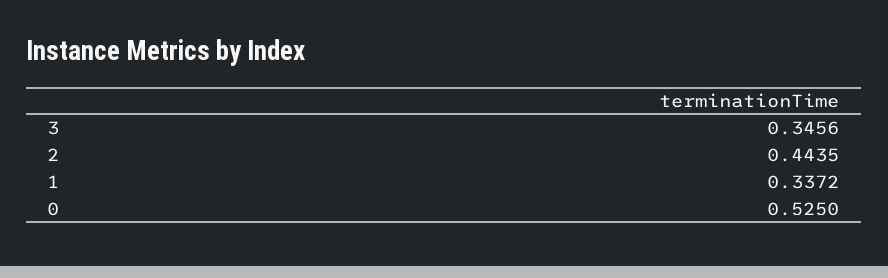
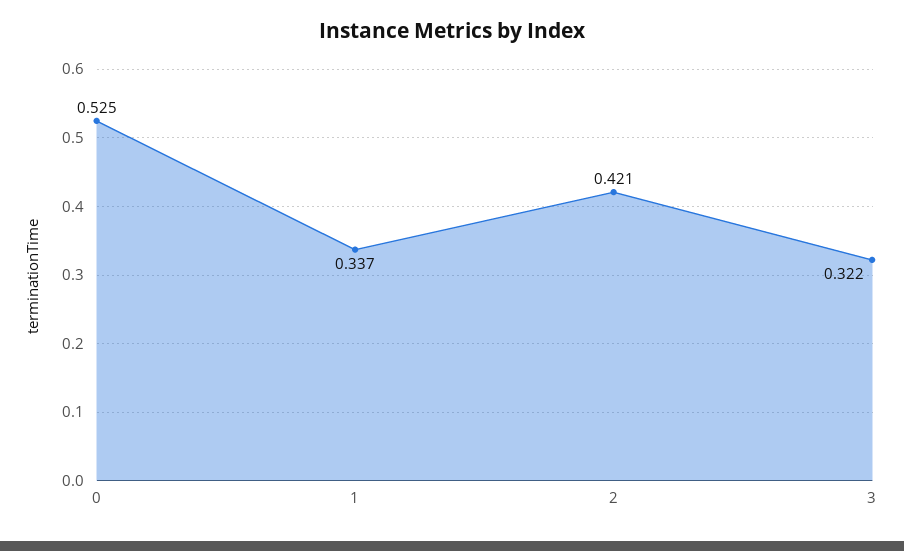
3: 0.3456 -> 0.322
2: 0.4435 -> 0.421

